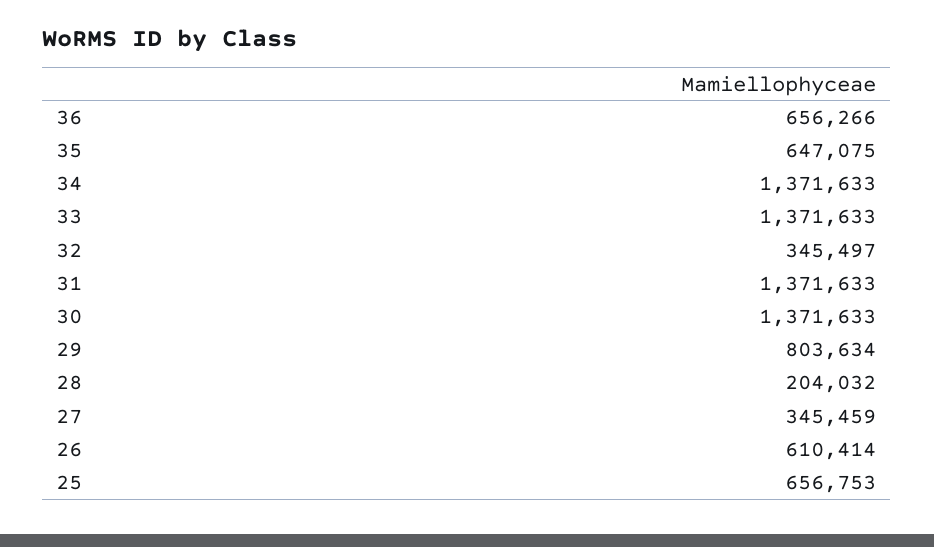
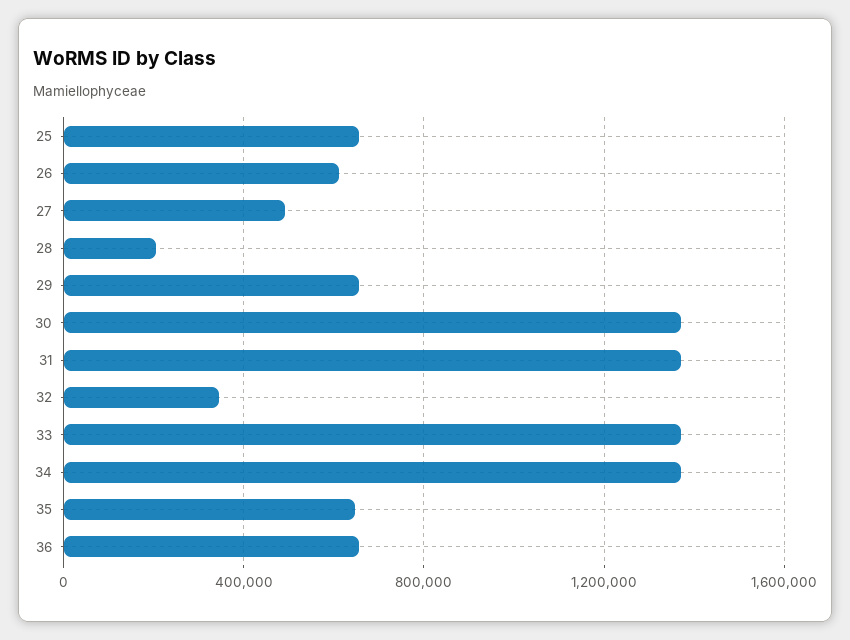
29: 803634 -> 650000
27: 345459 -> 500000

